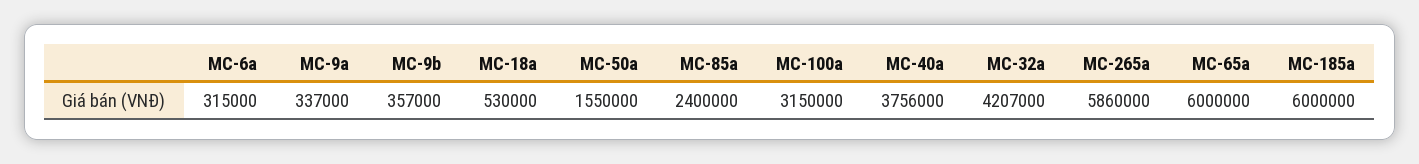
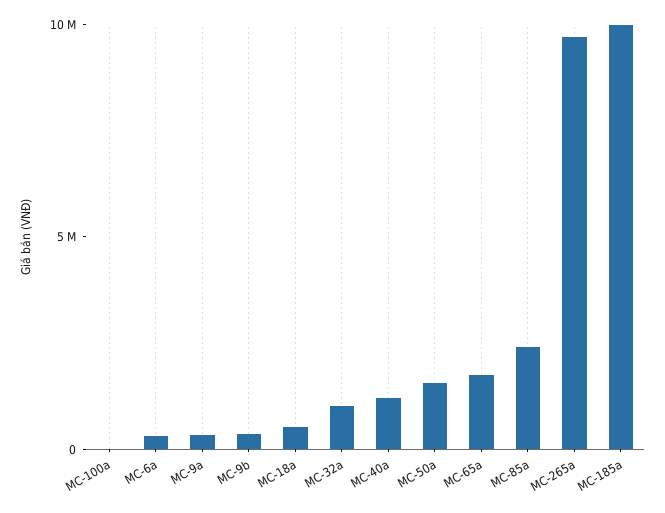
MC-100a: 3150000 -> 0
MC-40a: 3756000 -> 1000000
MC-32a: 4207000 -> 1000000
MC-265a: 5860000 -> 10000000
MC-65a: 6000000 -> 2000000
MC-185a: 6000000 -> 10000000

